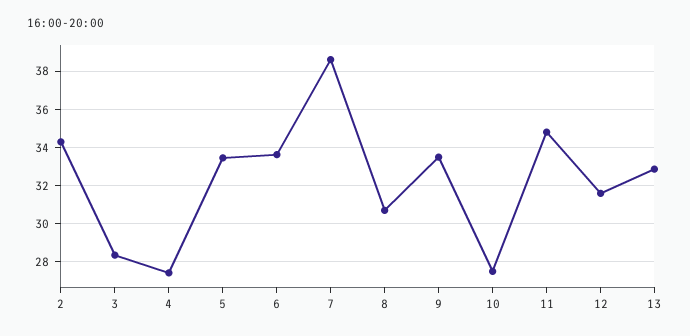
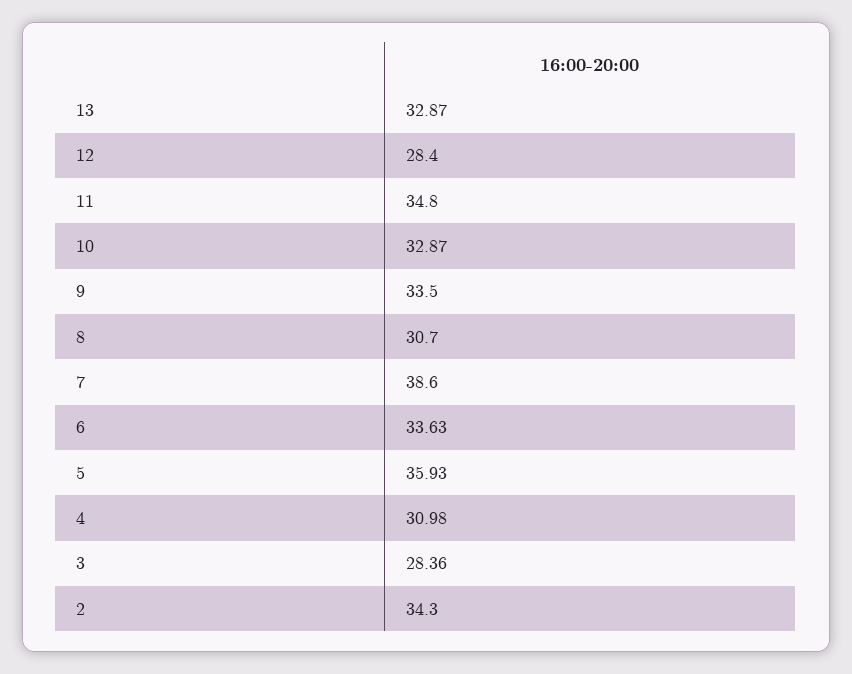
4: 27.5 -> 30.98
5: 33.5 -> 35.93
10: 27.5 -> 32.87
12: 31.5 -> 28.4

